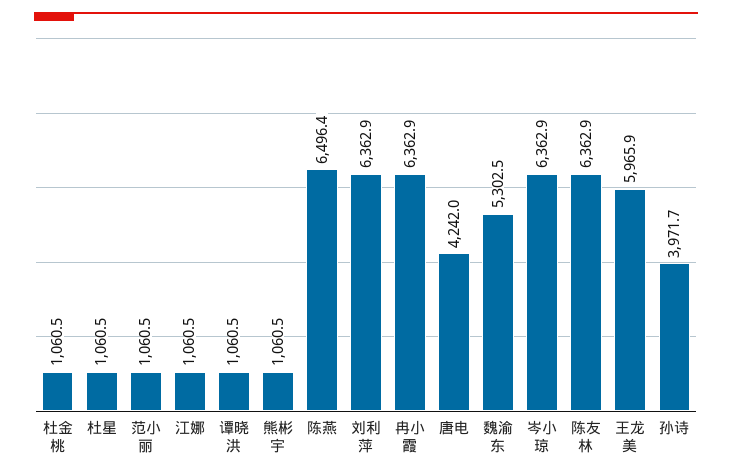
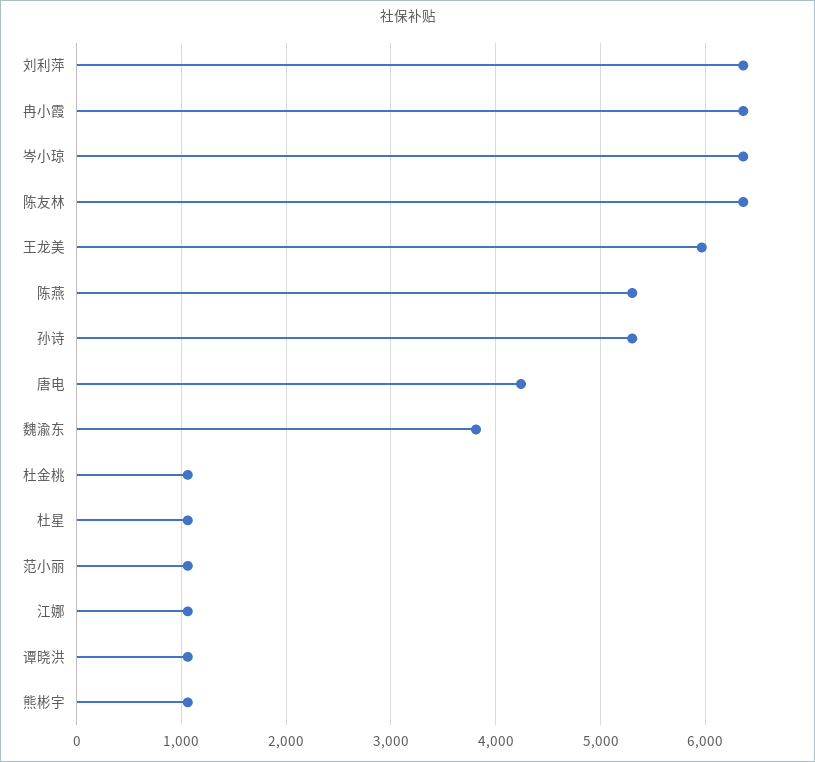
陈燕: 6496.4 -> 5300
魏渝东: 5302.5 -> 3800
孙诗: 3971.7 -> 5300

